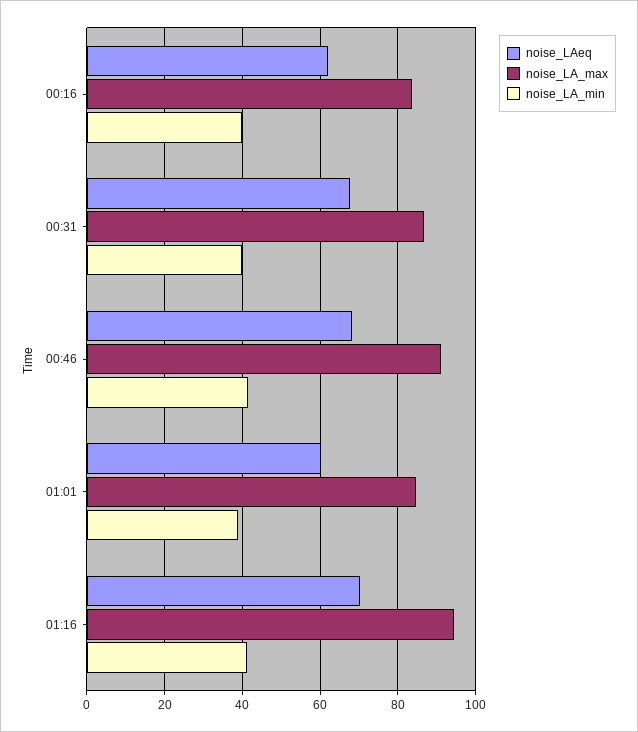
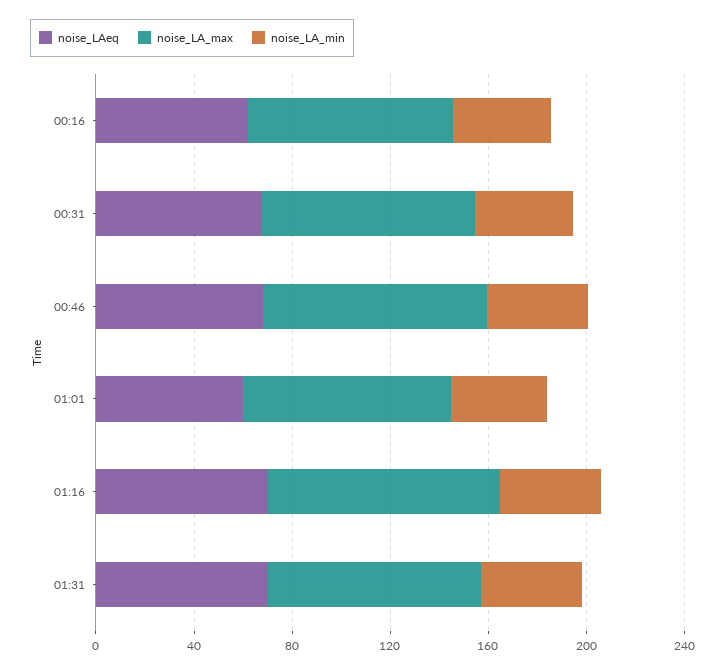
noise_LAeq, 01:31: none -> 70
noise_LA_max, 01:31: none -> 90
noise_LA_min, 01:31: none -> 40

